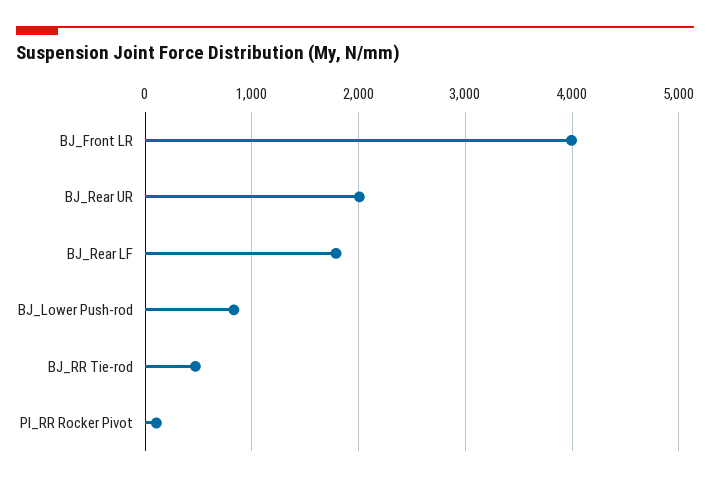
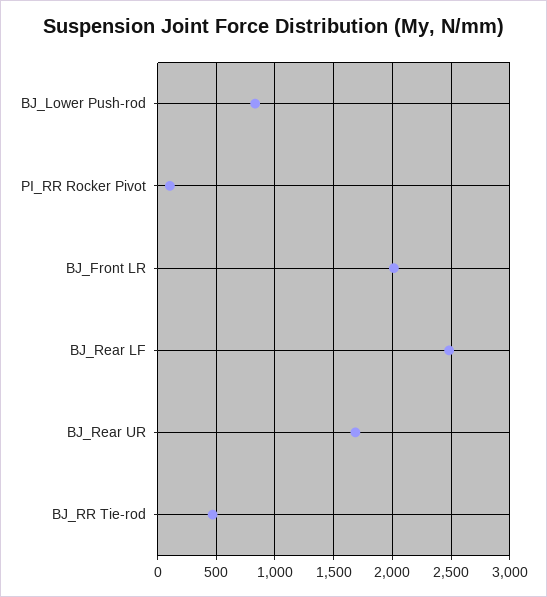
BJ_Front LR: 4000 -> 2000
BJ_Rear UR: 2000 -> 1700
BJ_Rear LF: 1800 -> 2500

